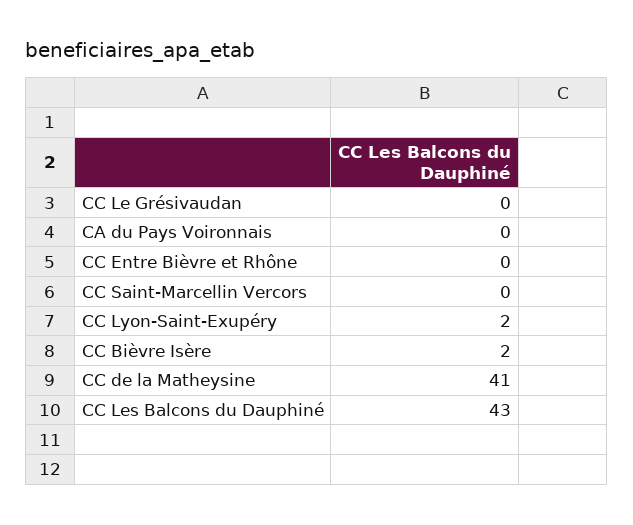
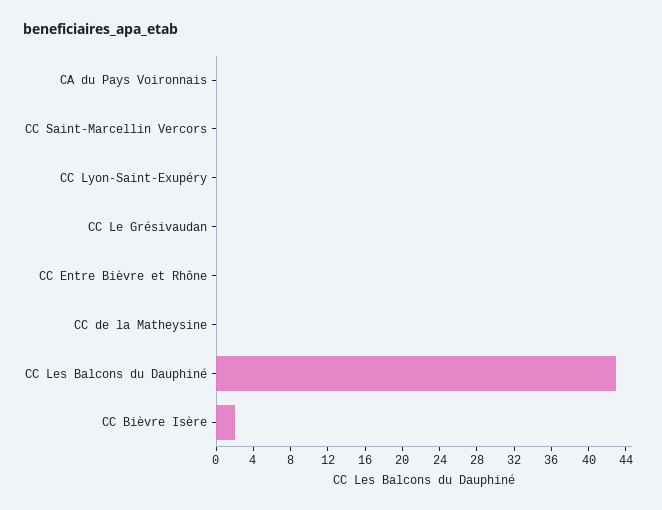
CC Lyon-Saint-Exupéry: 2 -> 0
CC de la Matheysine: 41 -> 0

